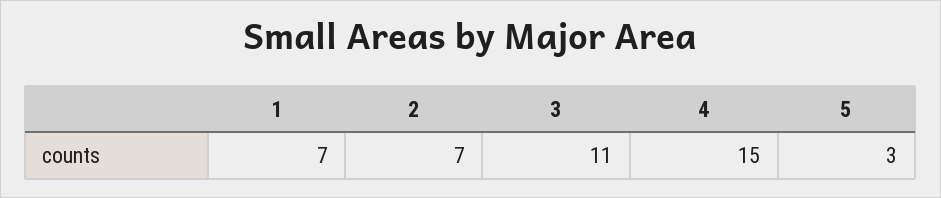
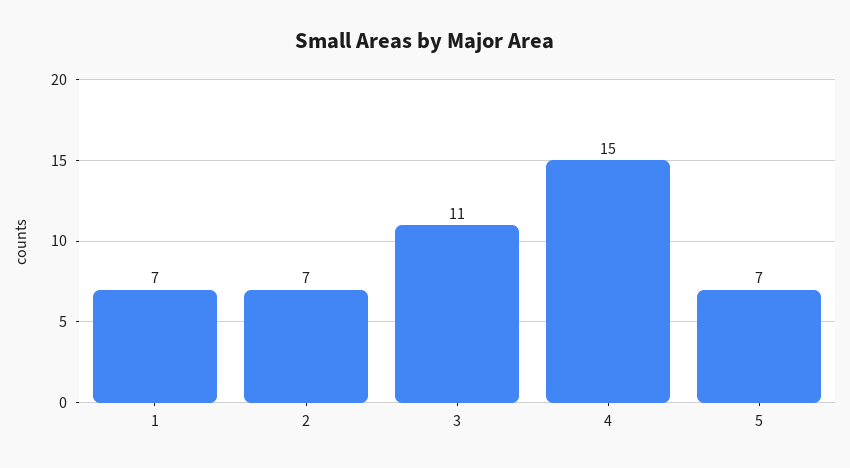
5: 3 -> 7

